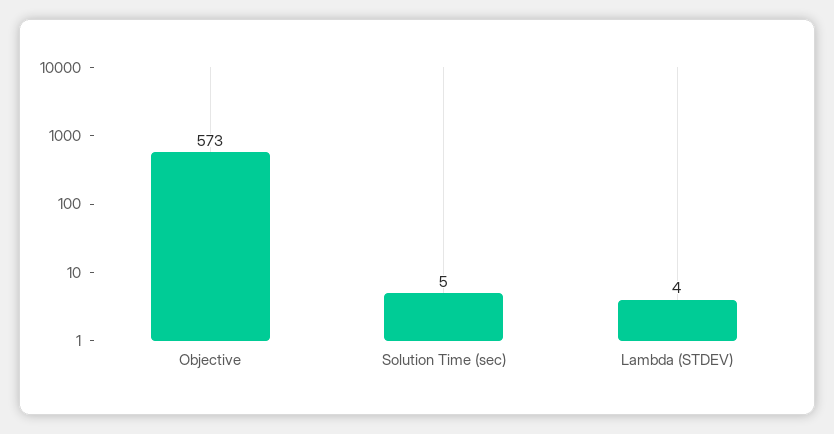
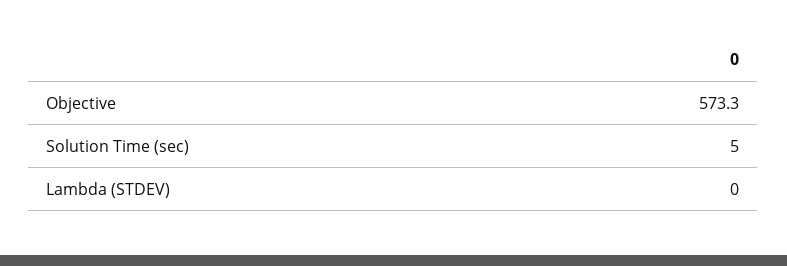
Lambda (STDEV): 4 -> 0

